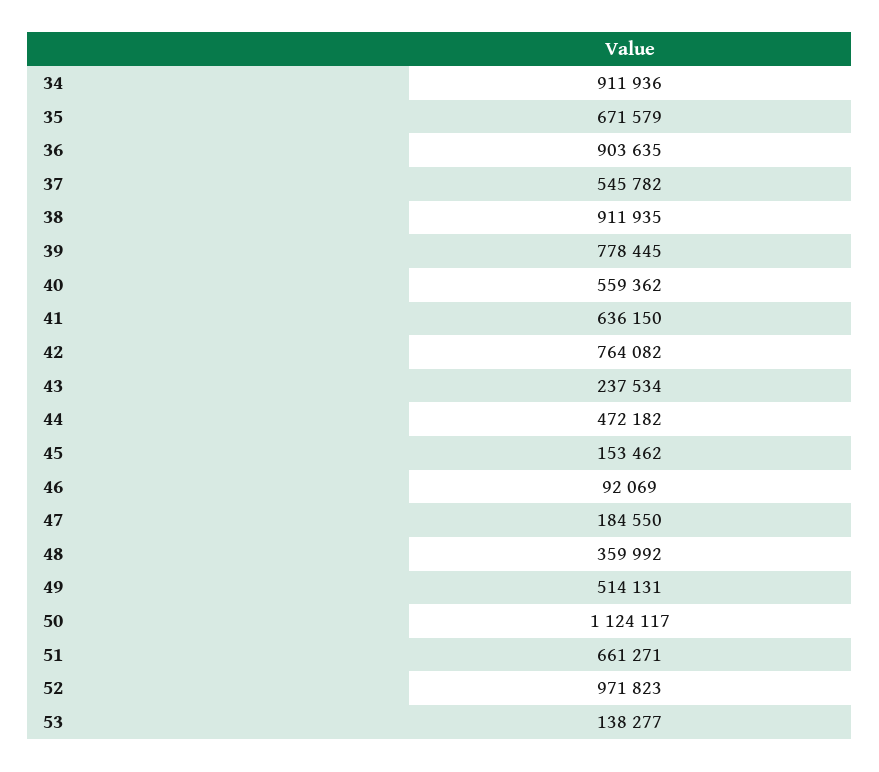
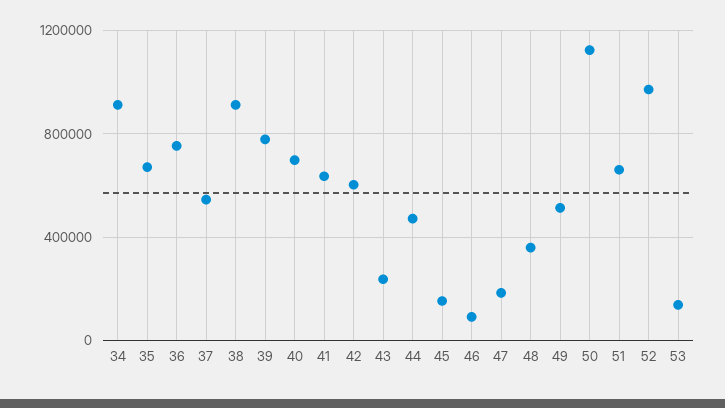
36: 903635 -> 750000
40: 559362 -> 700000
42: 764082 -> 600000

